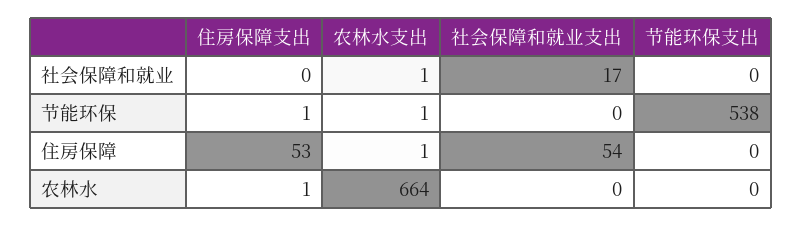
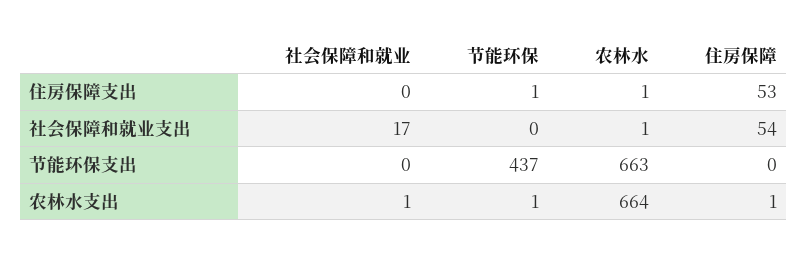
节能环保支出, 节能环保: 538 -> 437
社会保障和就业支出, 农林水: 0 -> 1
节能环保支出, 农林水: 0 -> 663

